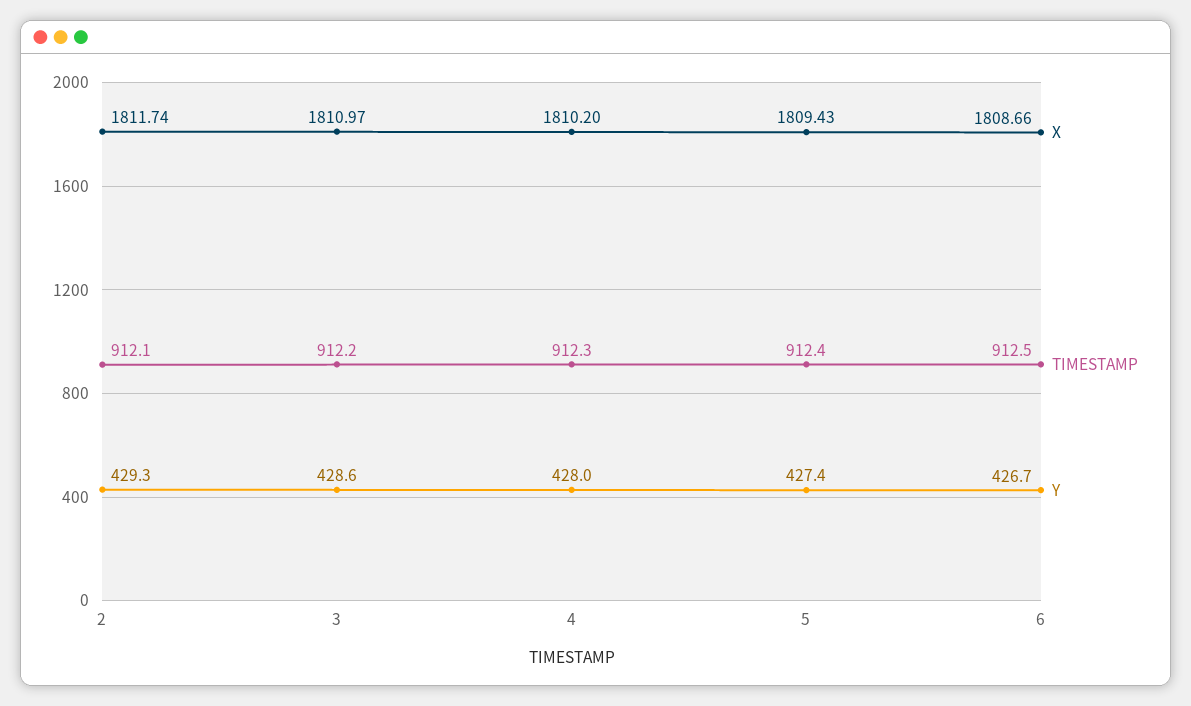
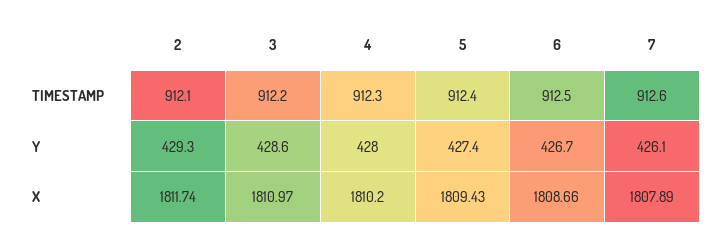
TIMESTAMP, 7: none -> 912.6
Y, 7: none -> 426.1
X, 7: none -> 1807.89

